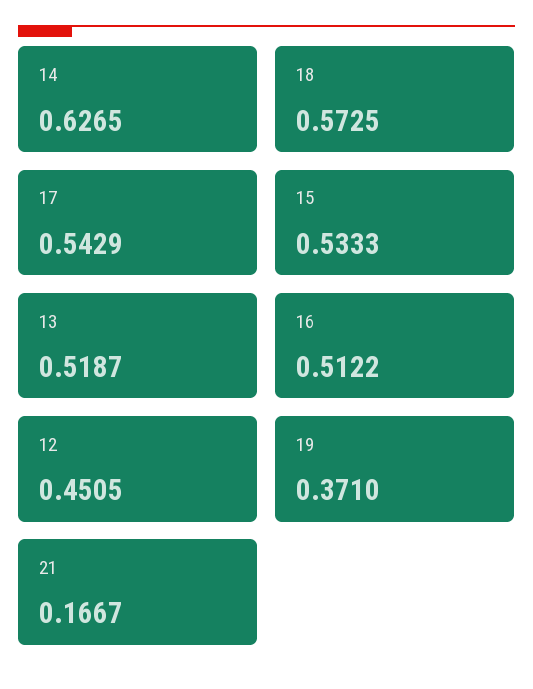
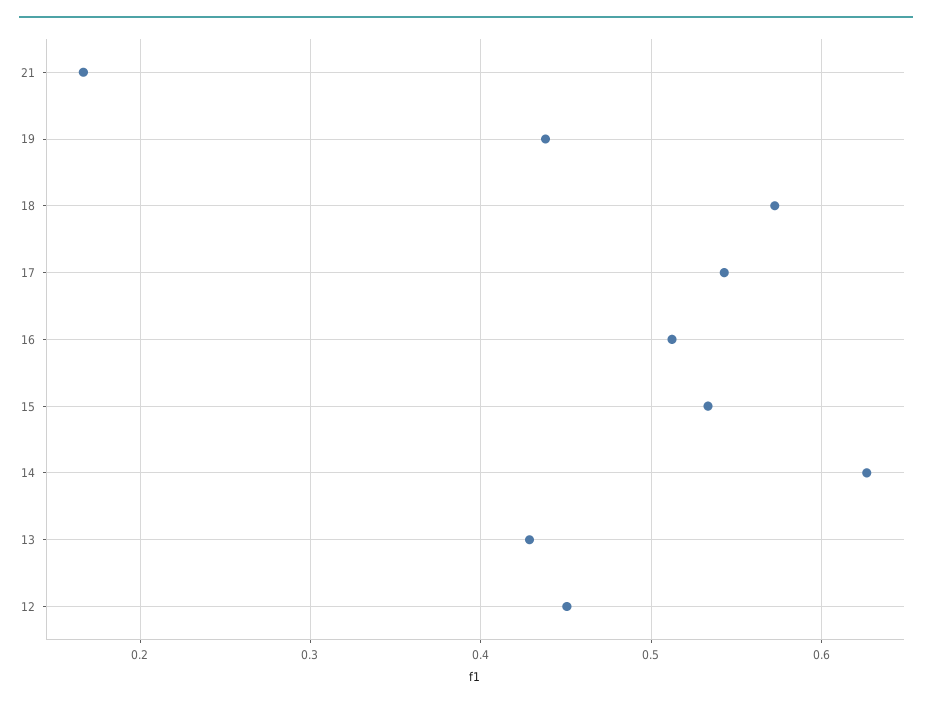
13: 0.5187 -> 0.43
19: 0.371 -> 0.44

